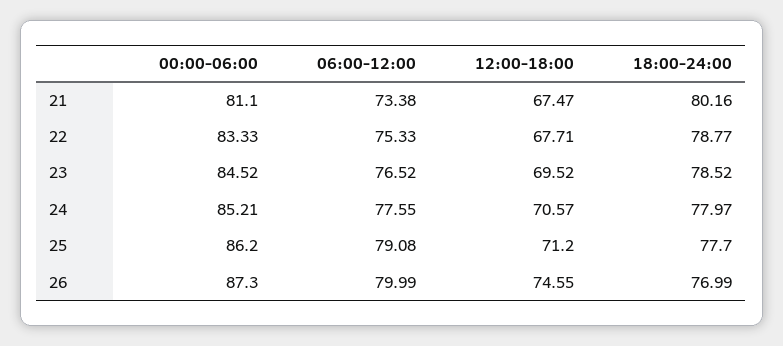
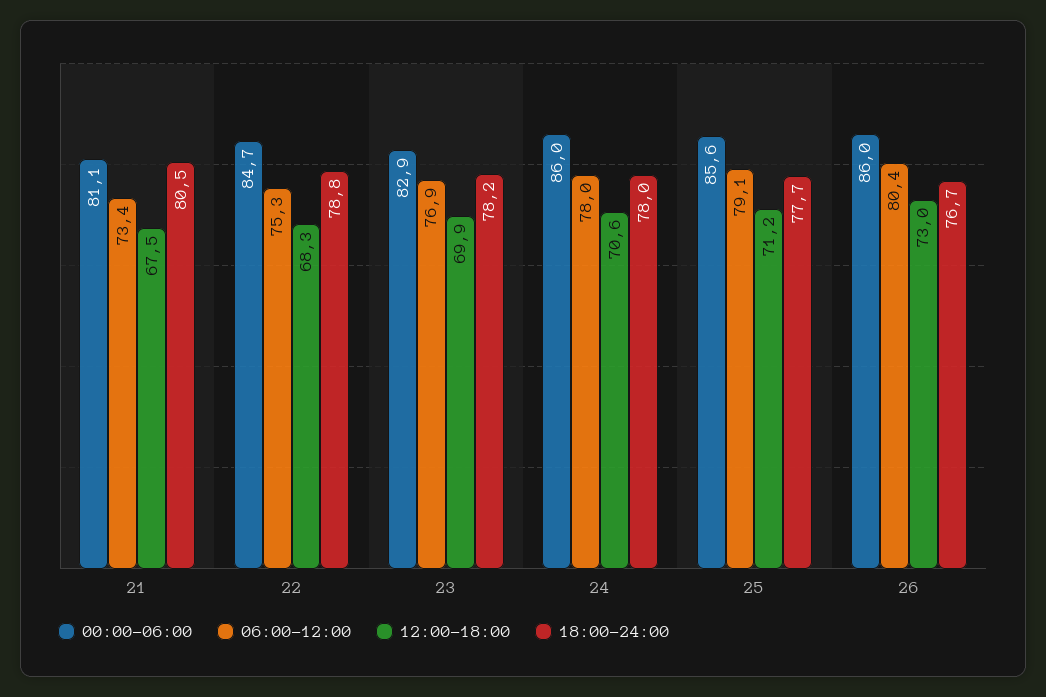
18:00-24:00, 21: 80.16 -> 80.5
00:00-06:00, 22: 83.33 -> 84.7
12:00-18:00, 22: 67.71 -> 68.3
00:00-06:00, 23: 84.52 -> 82.9
06:00-12:00, 23: 76.52 -> 76.9
12:00-18:00, 23: 69.52 -> 69.9
18:00-24:00, 23: 78.52 -> 78.2
00:00-06:00, 24: 85.21 -> 86
06:00-12:00, 24: 77.55 -> 78
00:00-06:00, 25: 86.2 -> 85.6
00:00-06:00, 26: 87.3 -> 86
06:00-12:00, 26: 79.99 -> 80.4
12:00-18:00, 26: 74.55 -> 73
18:00-24:00, 26: 76.99 -> 76.7

